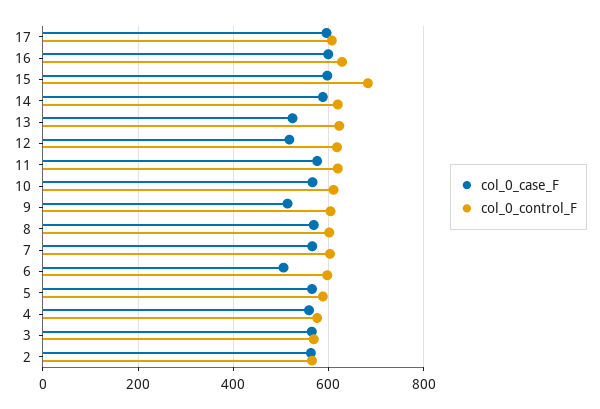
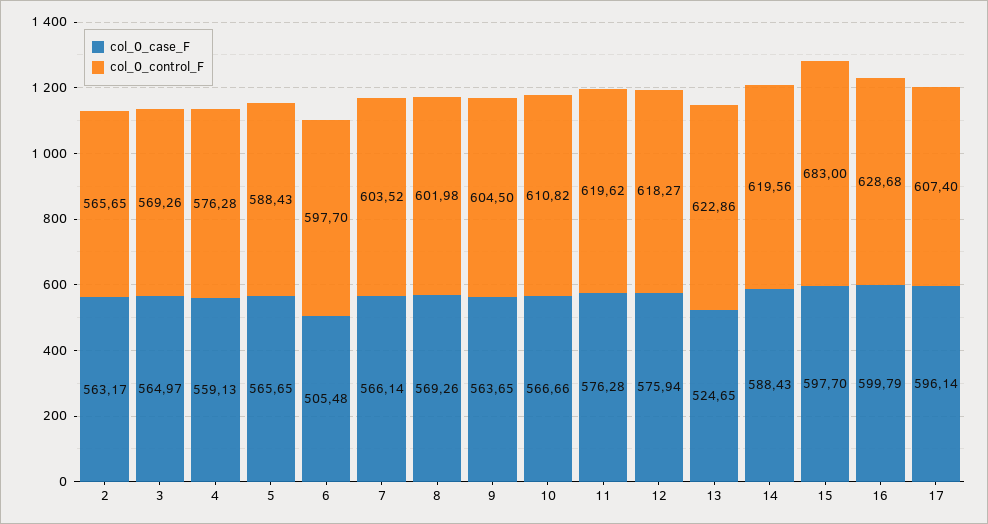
col_0_case_F, 12: 520 -> 575.94
col_0_case_F, 9: 520 -> 563.65

